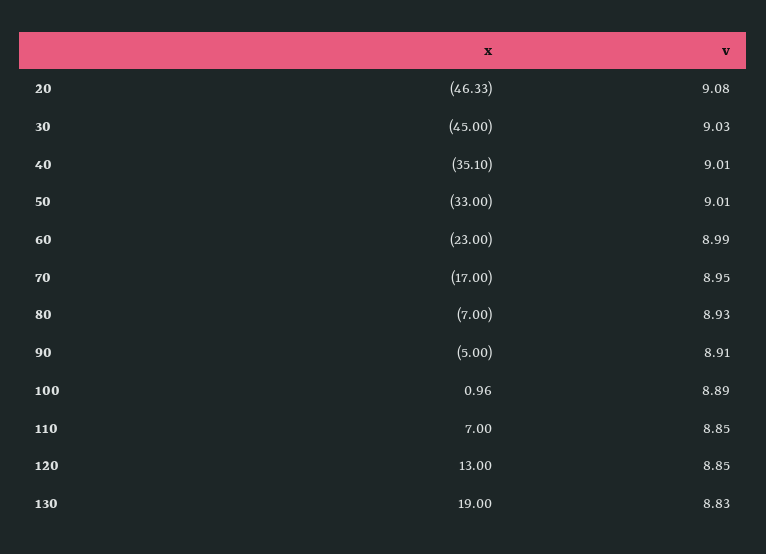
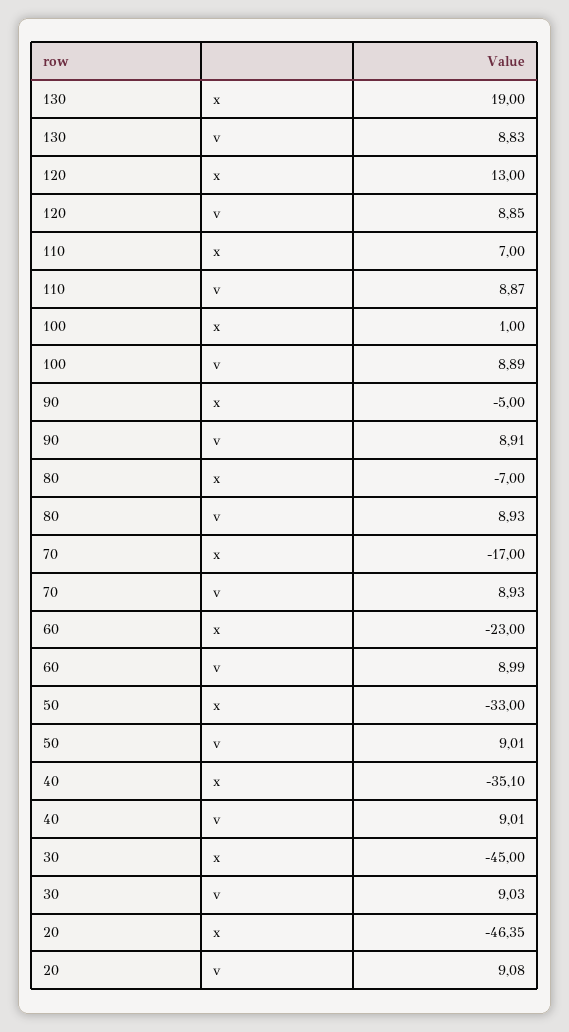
x, 20: -46.33 -> -46.35
v, 70: 8.95 -> 8.93
x, 100: 0.96 -> 1
v, 110: 8.85 -> 8.87

